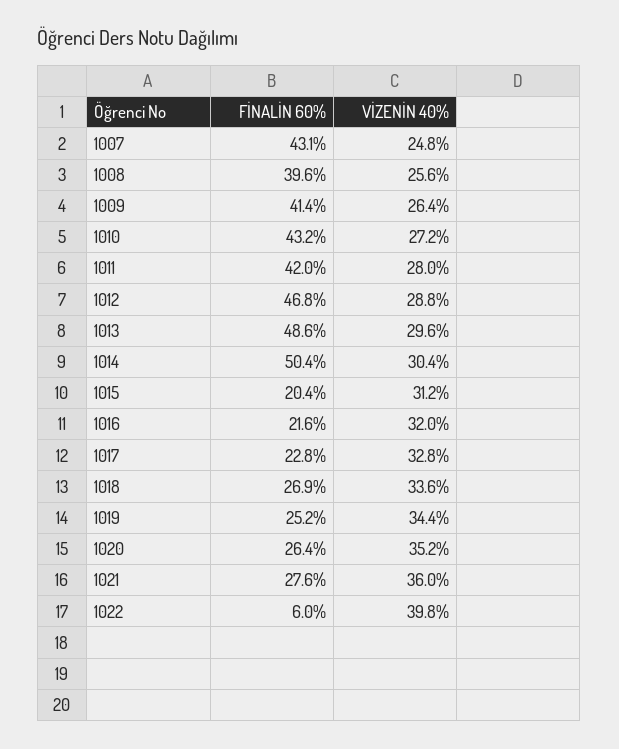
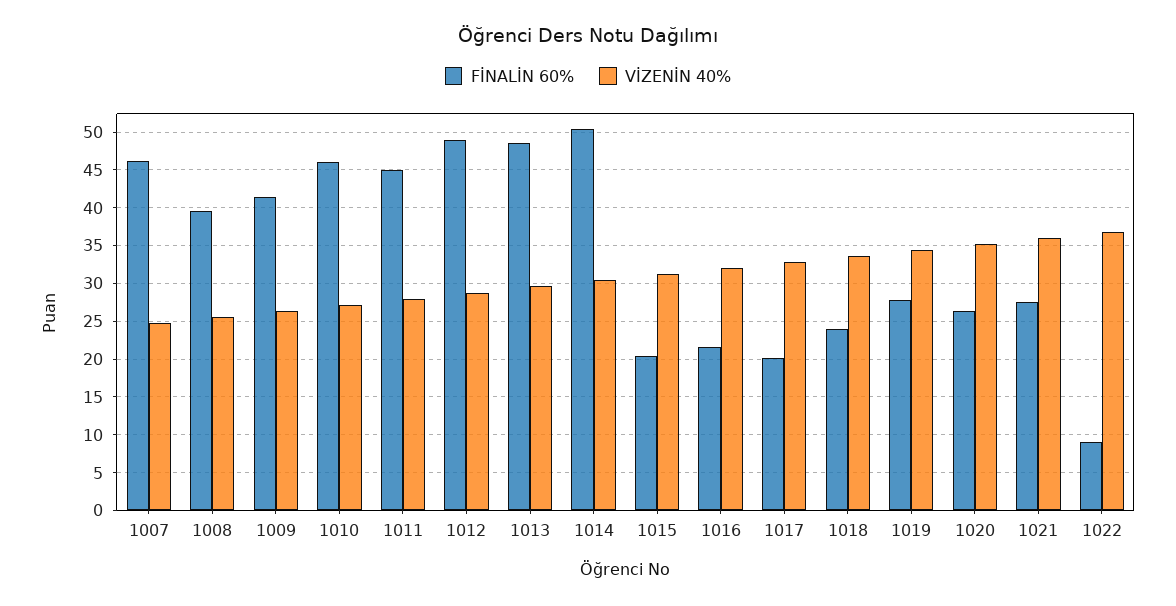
FİNALİN 60%, 1007: 43.1 -> 46
FİNALİN 60%, 1010: 43.2 -> 46
FİNALİN 60%, 1011: 42 -> 45
FİNALİN 60%, 1012: 46.8 -> 49
FİNALİN 60%, 1017: 22.8 -> 20
FİNALİN 60%, 1018: 26.9 -> 24
FİNALİN 60%, 1019: 25.2 -> 28
FİNALİN 60%, 1022: 6 -> 9
VİZENİN 40%, 1022: 39.8 -> 37

